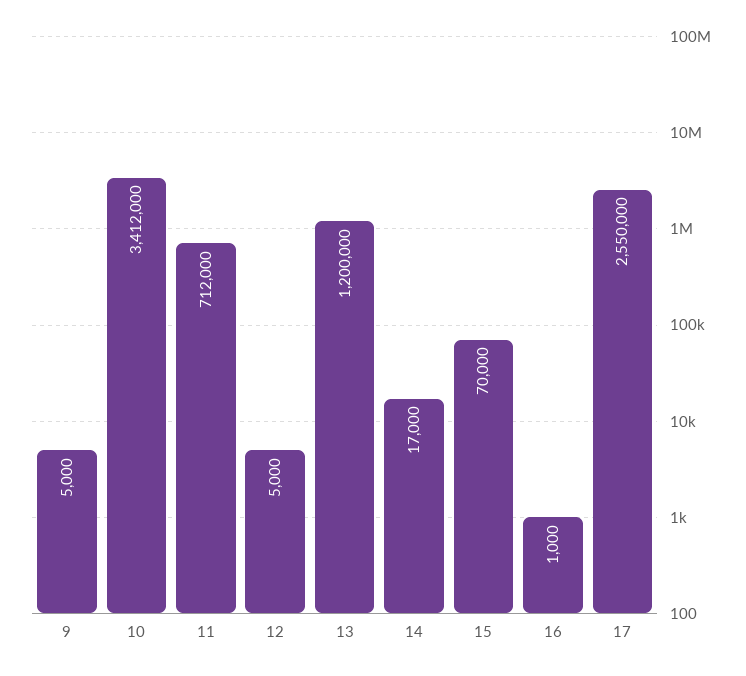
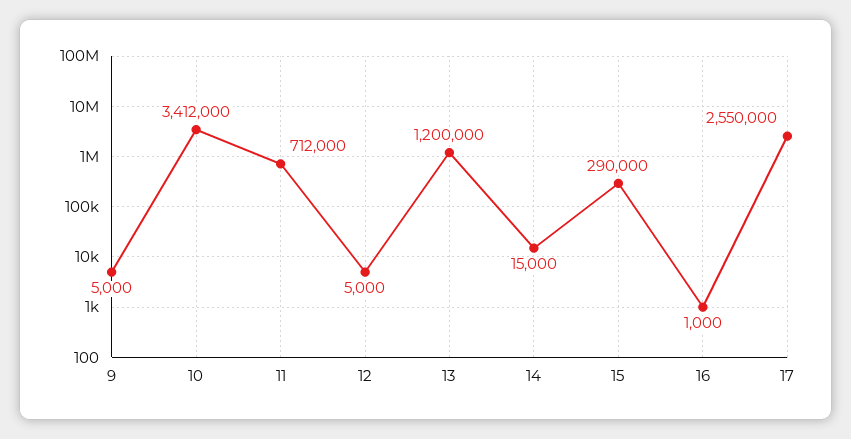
14: 17000 -> 15000
15: 70000 -> 290000

